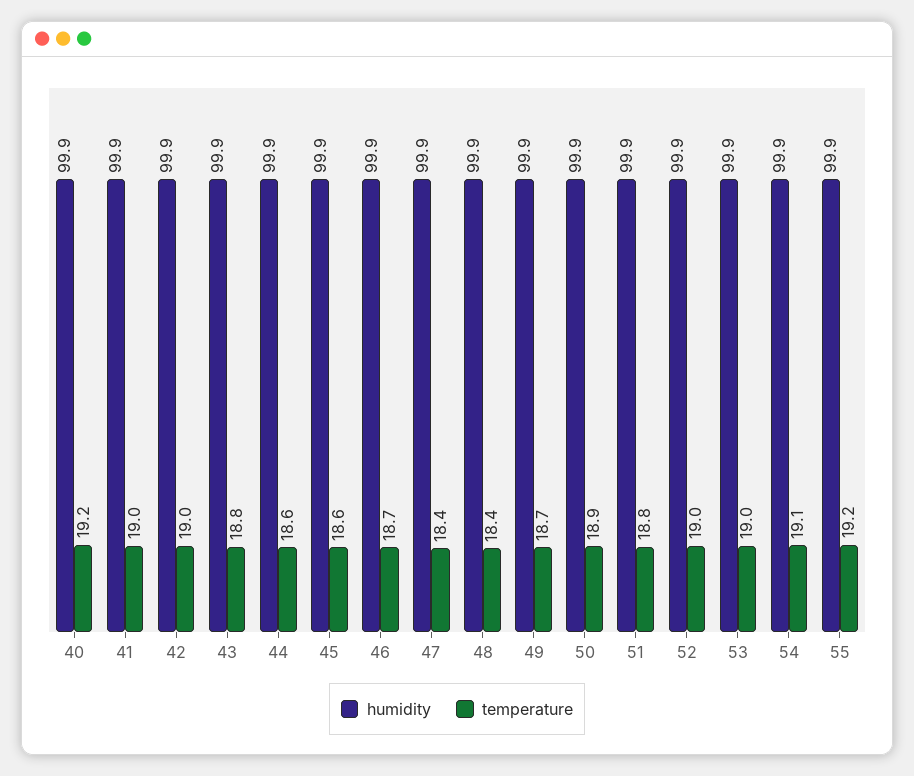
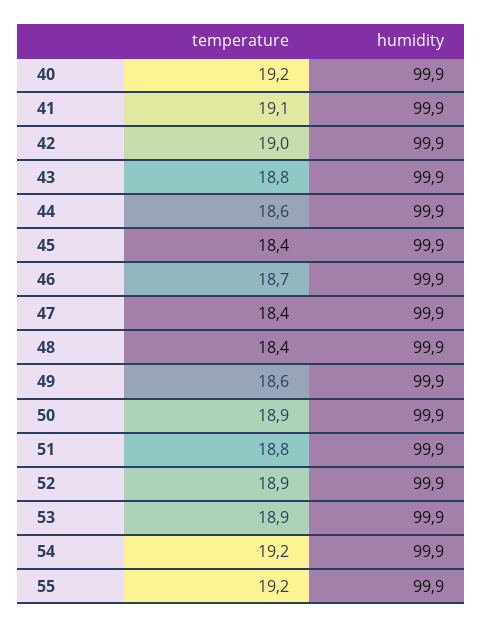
temperature, 41: 19 -> 19.1
temperature, 45: 18.6 -> 18.4
temperature, 49: 18.7 -> 18.6
temperature, 52: 19 -> 18.9
temperature, 53: 19 -> 18.9
temperature, 54: 19.1 -> 19.2

